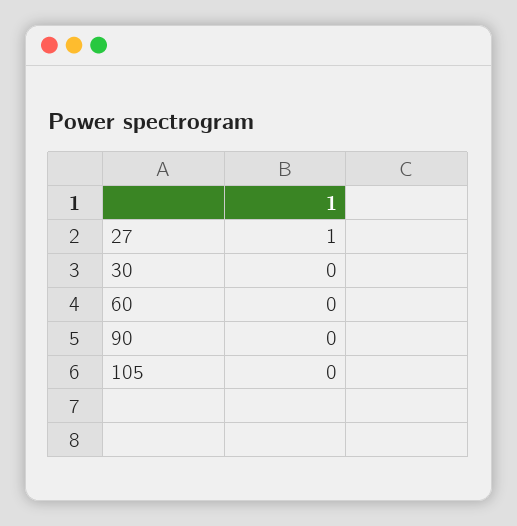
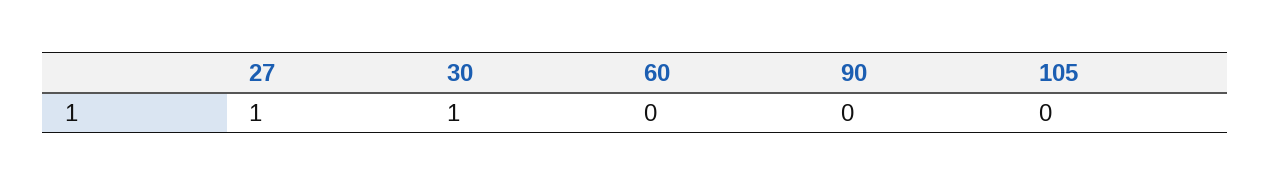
30: 0 -> 1

